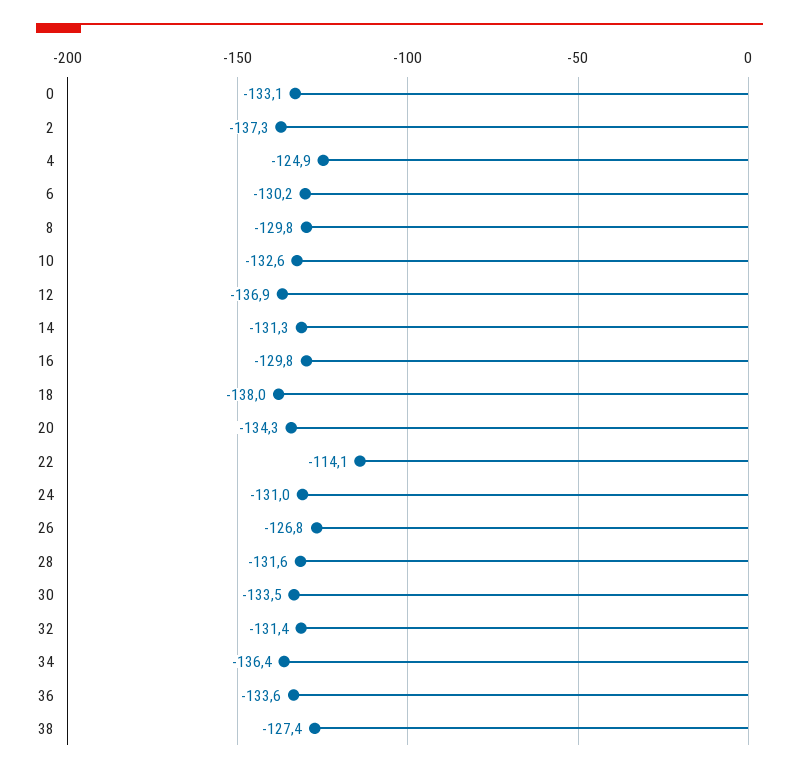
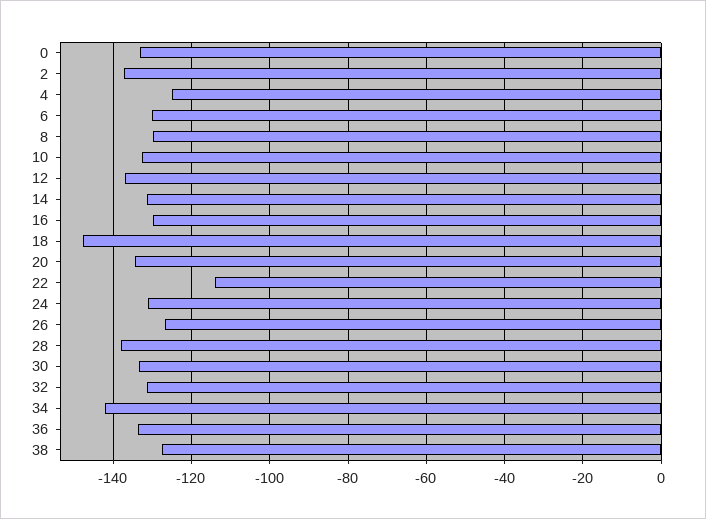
18: -138 -> -148
28: -131.6 -> -138
34: -136.4 -> -142

